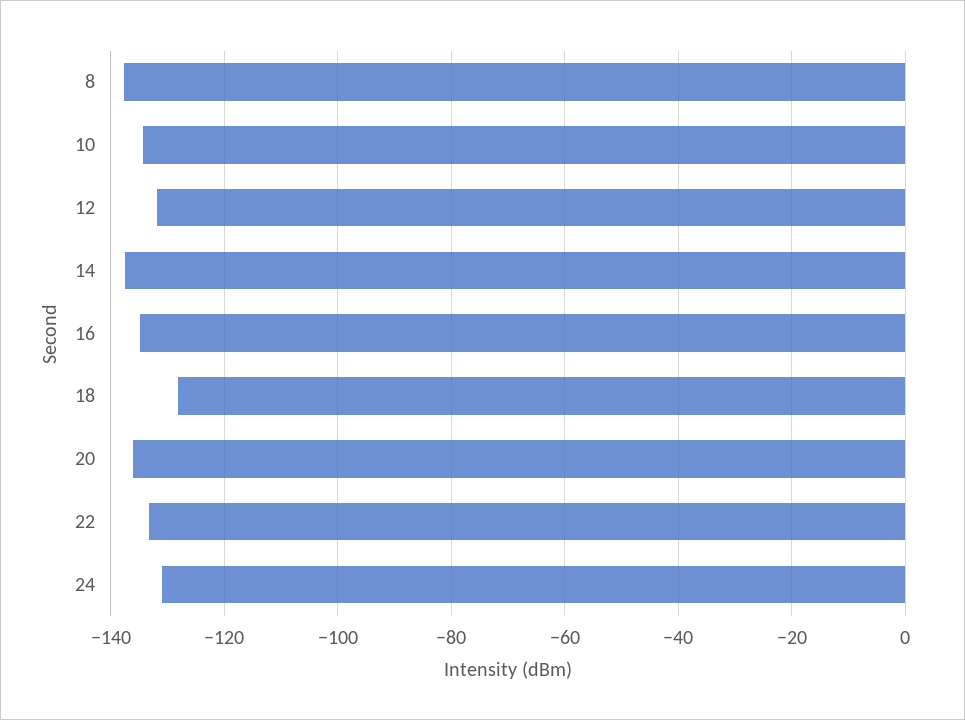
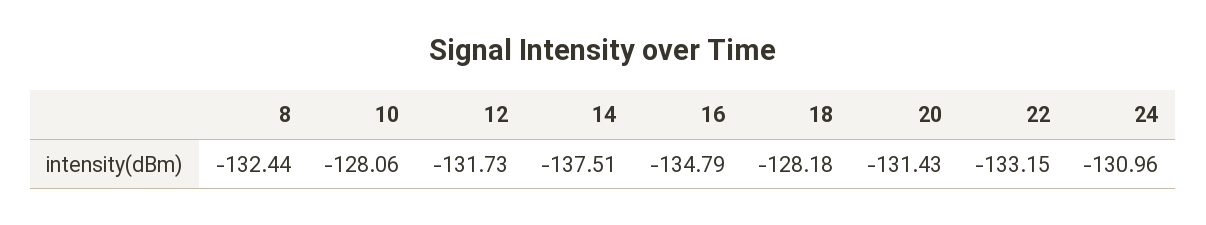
8: -138 -> -132.44
10: -134 -> -128.06
20: -136 -> -131.43

